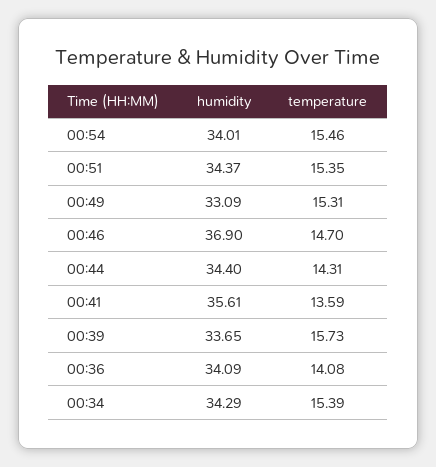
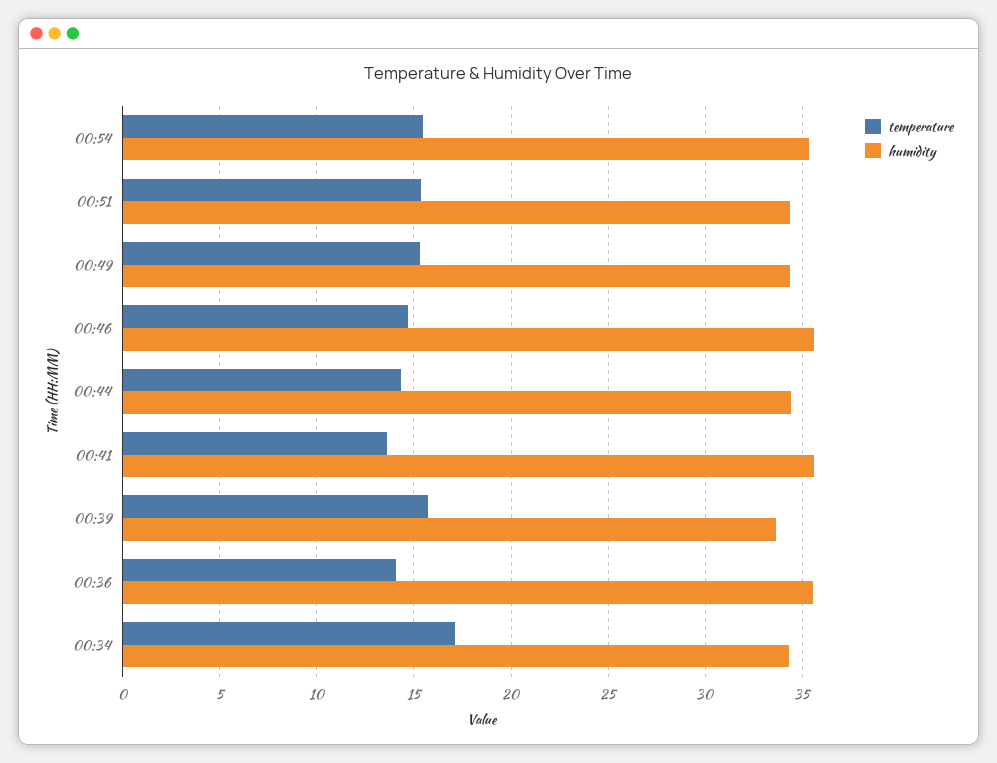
humidity, 00:54: 34.01 -> 35.5
humidity, 00:49: 33.09 -> 34.5
humidity, 00:46: 36.9 -> 35.5
humidity, 00:36: 34.09 -> 35.5
temperature, 00:34: 15.39 -> 17

